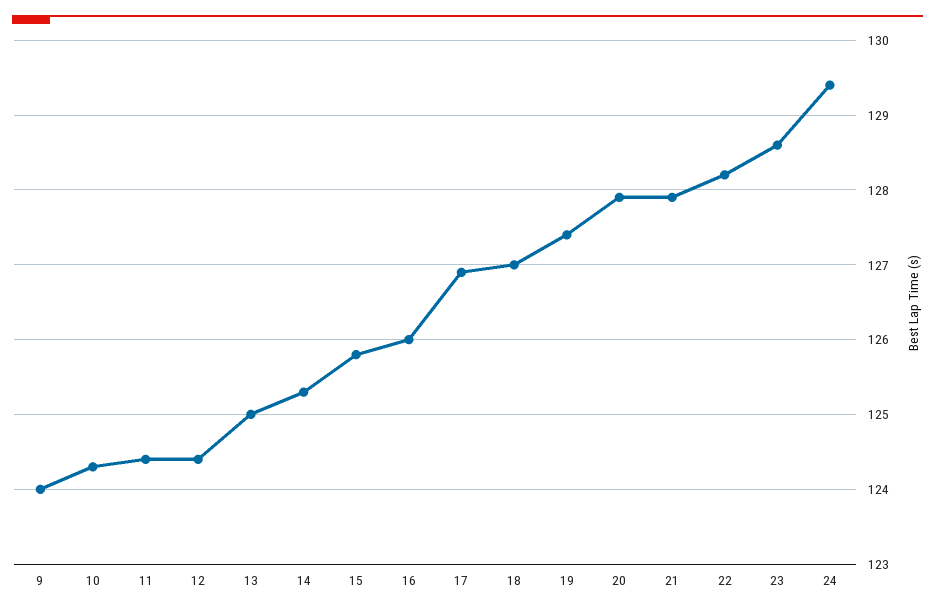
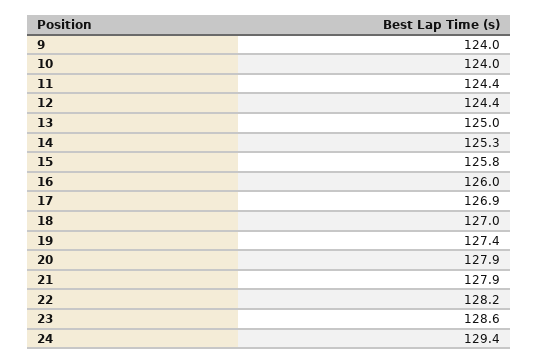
10: 124.3 -> 124

